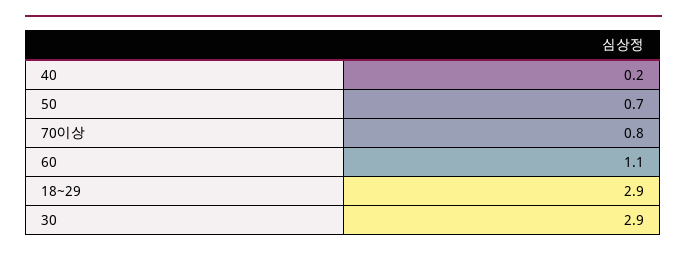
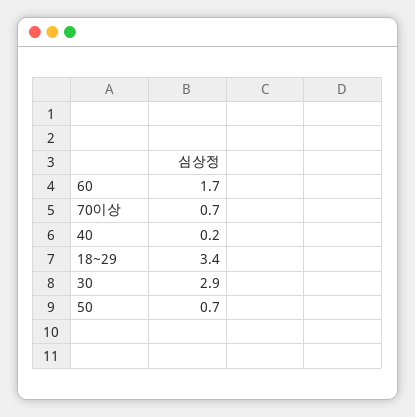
70이상: 0.8 -> 0.7
60: 1.1 -> 1.7
18~29: 2.9 -> 3.4

